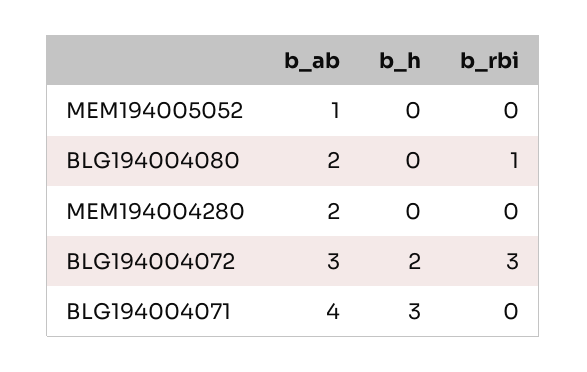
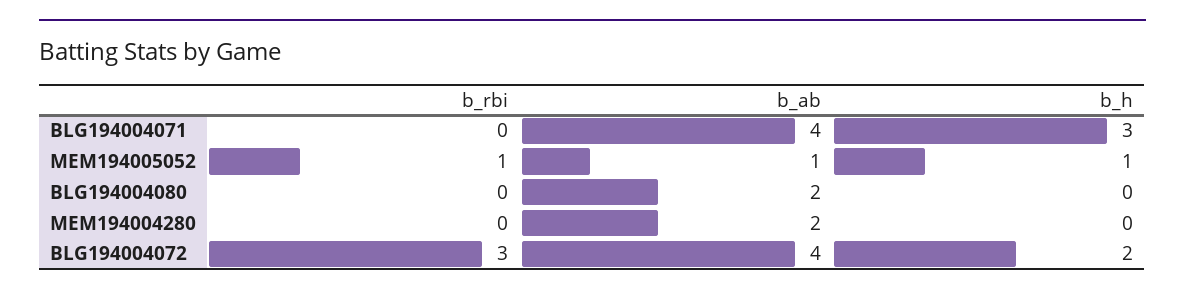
b_h, MEM194005052: 0 -> 1
b_rbi, MEM194005052: 0 -> 1
b_rbi, BLG194004080: 1 -> 0
b_ab, BLG194004072: 3 -> 4

